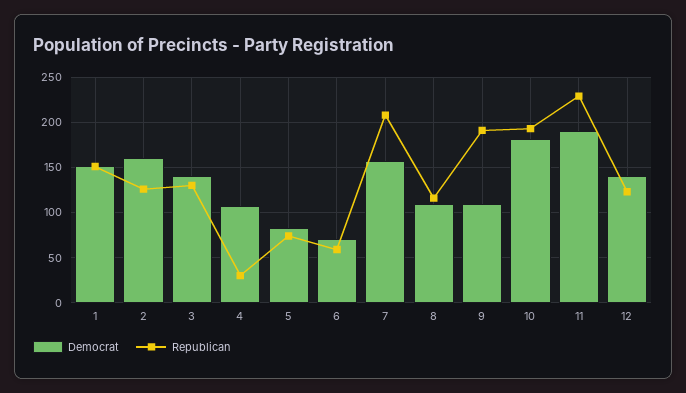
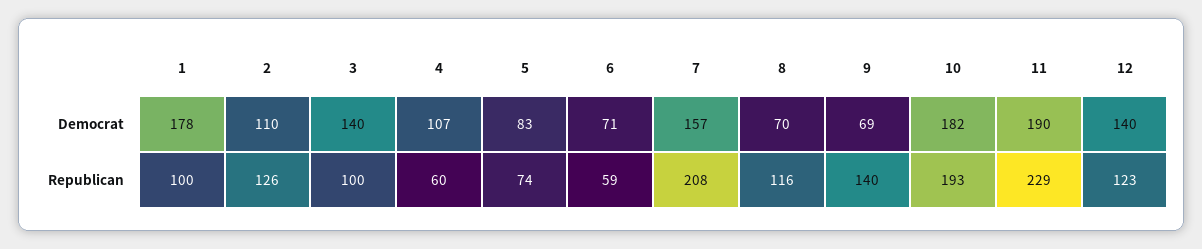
Democrat, 1: 150 -> 178
Republican, 1: 150 -> 100
Democrat, 2: 160 -> 110
Republican, 3: 130 -> 100
Republican, 4: 30 -> 60
Democrat, 8: 110 -> 70
Democrat, 9: 110 -> 69
Republican, 9: 190 -> 140

